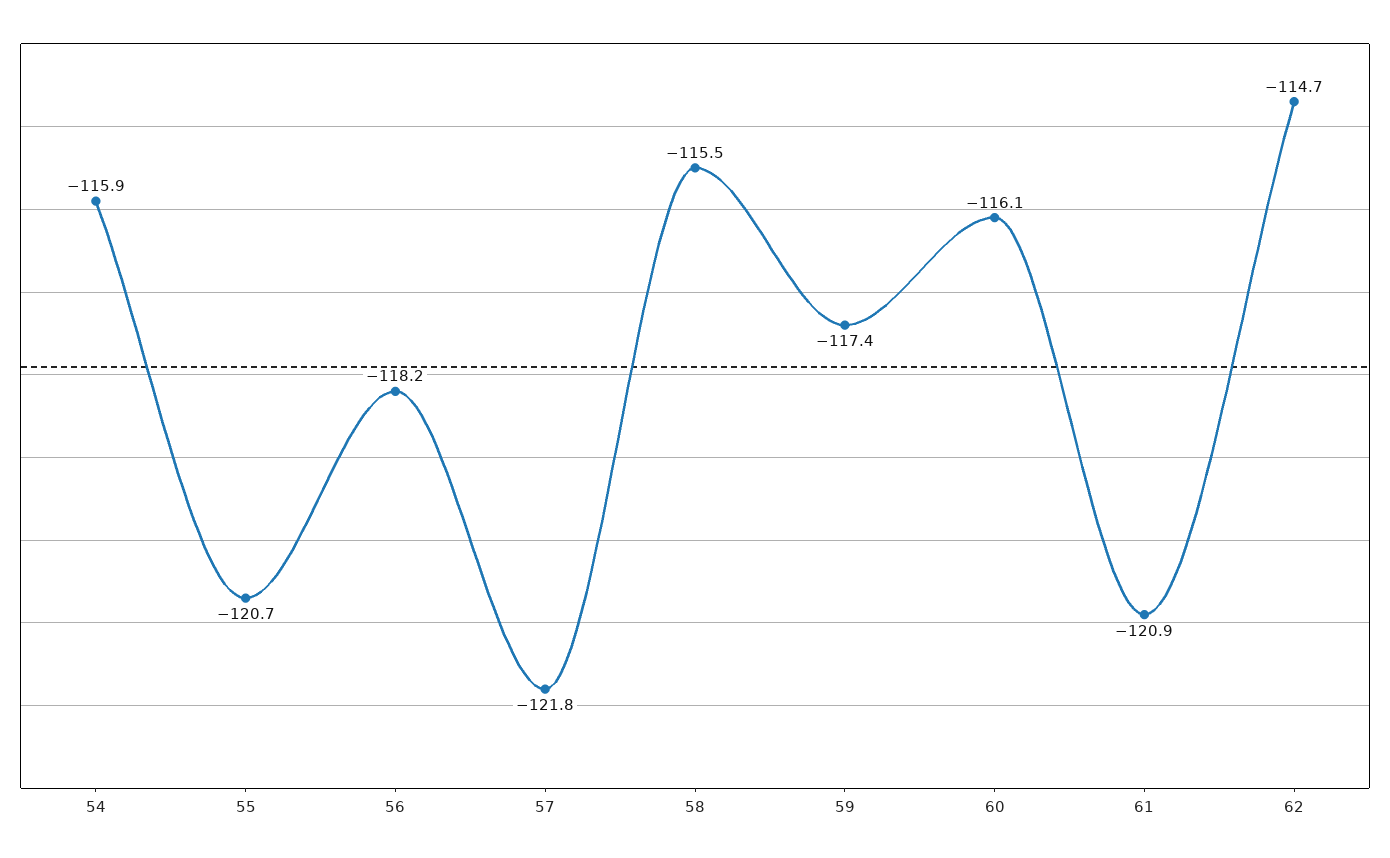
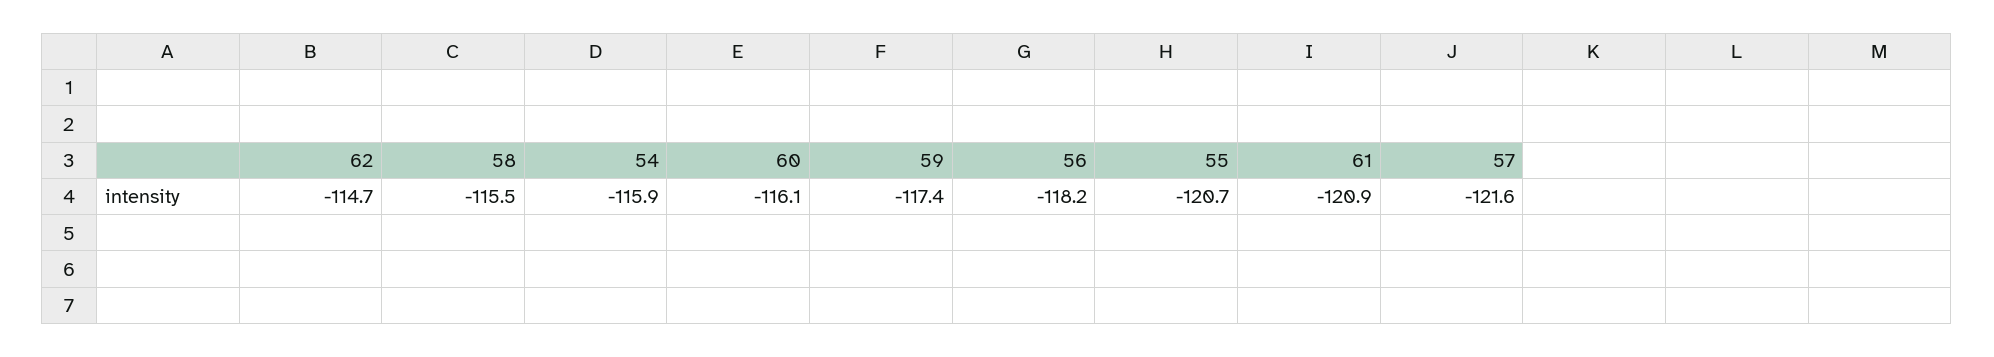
57: -121.8 -> -121.6

